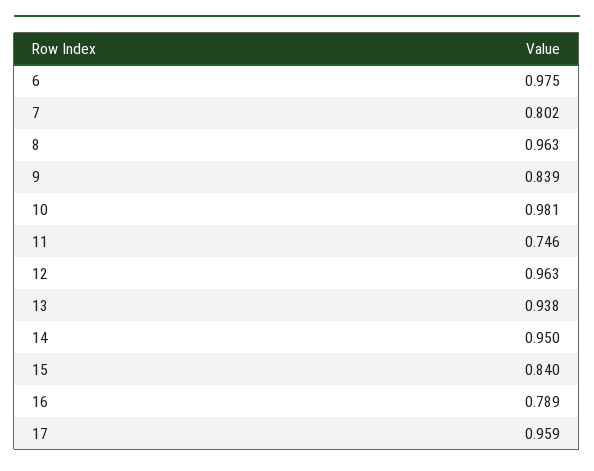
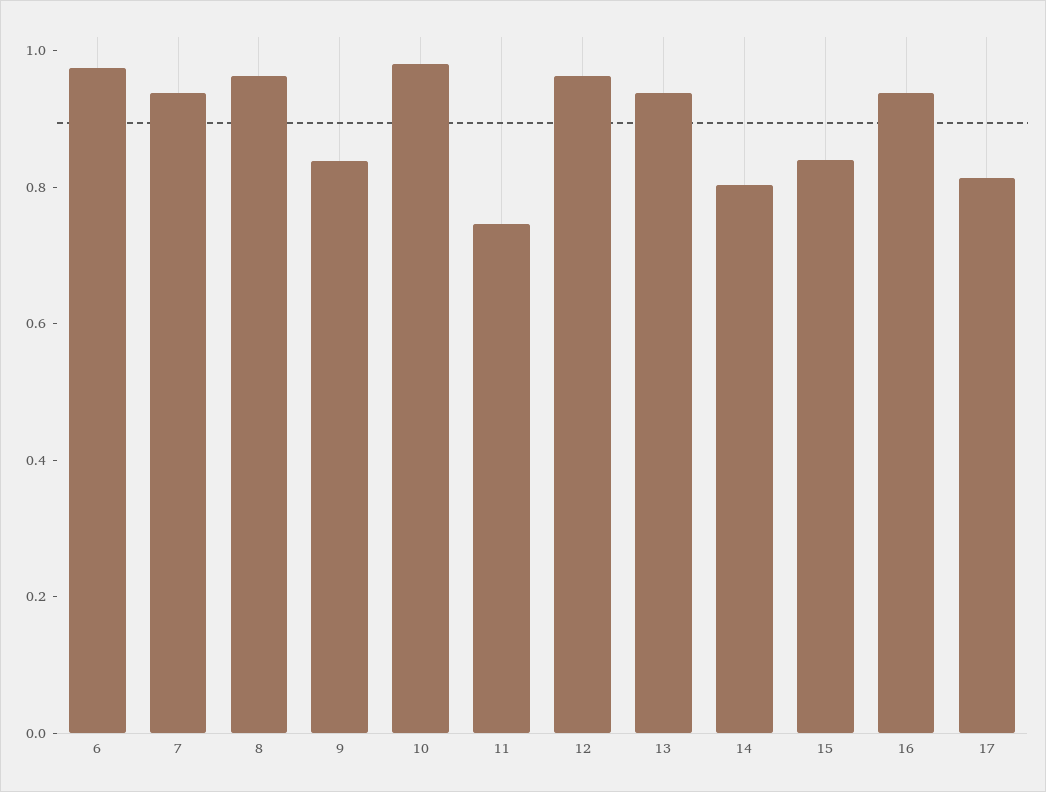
7: 0.802 -> 0.95
14: 0.95 -> 0.8
16: 0.789 -> 0.95
17: 0.959 -> 0.8

